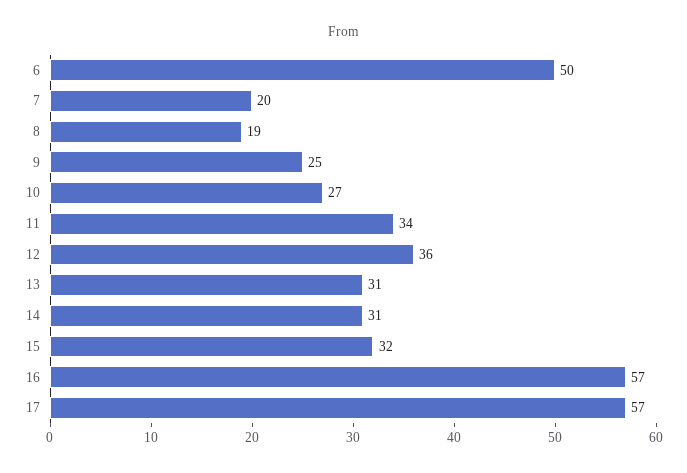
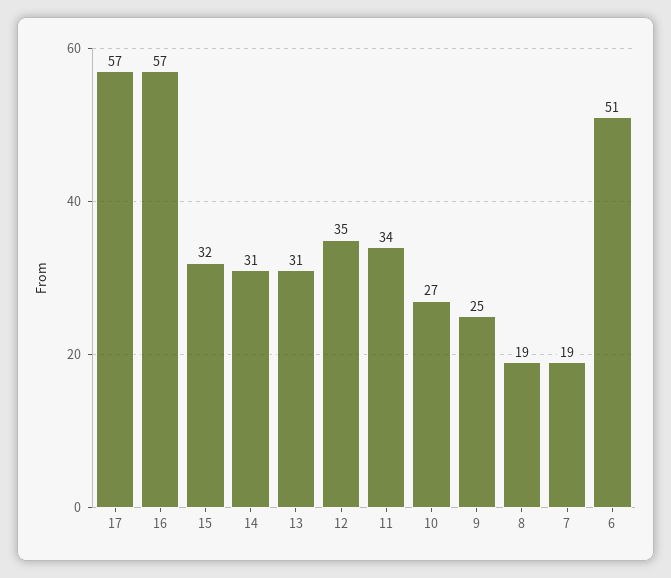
6: 50 -> 51
7: 20 -> 19
12: 36 -> 35

